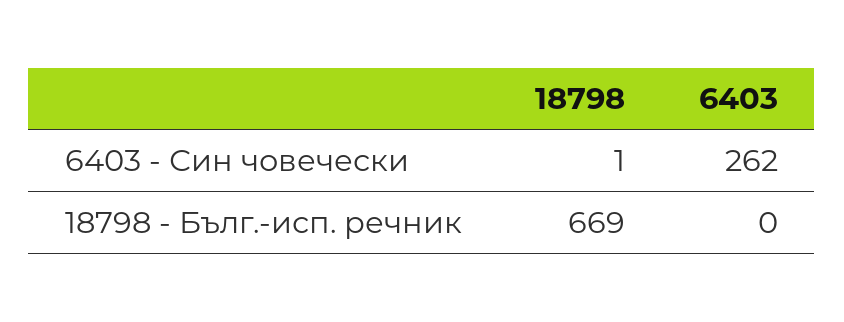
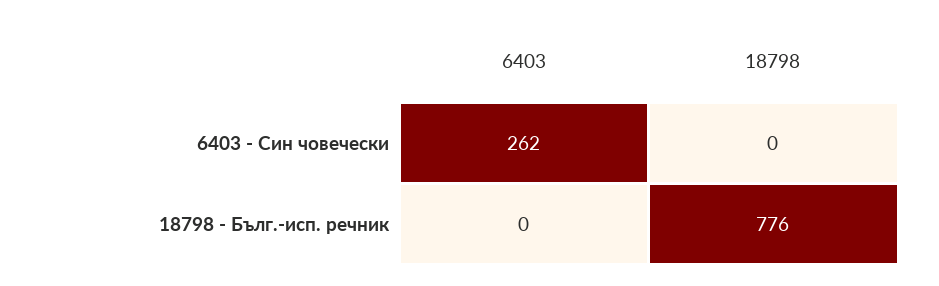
18798, 6403 - Син човечески: 1 -> 0
18798, 18798 - Бълг.-исп. речник: 669 -> 776

